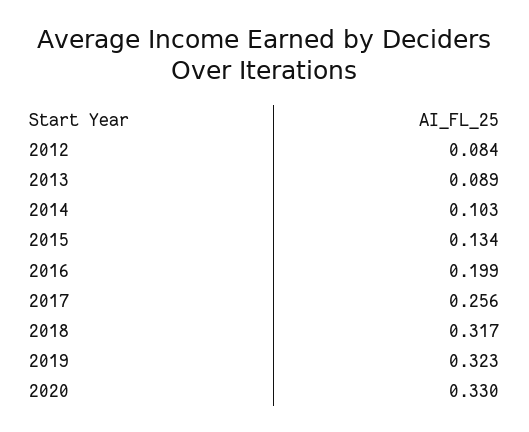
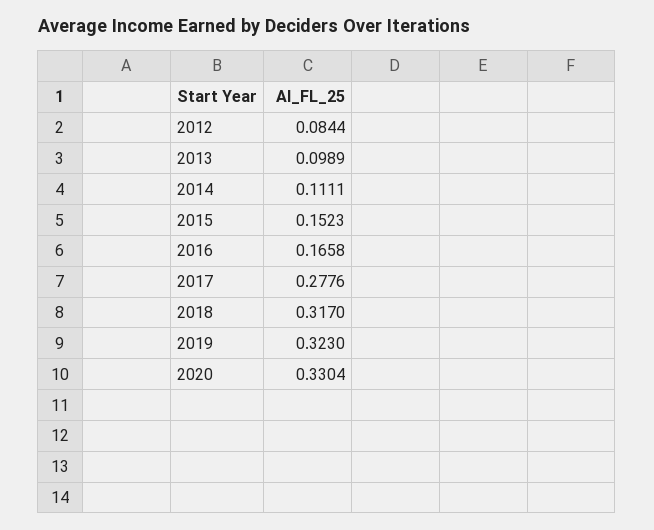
2013: 0.089 -> 0.0989
2014: 0.103 -> 0.1111
2015: 0.134 -> 0.1523
2016: 0.199 -> 0.1658
2017: 0.256 -> 0.2776

